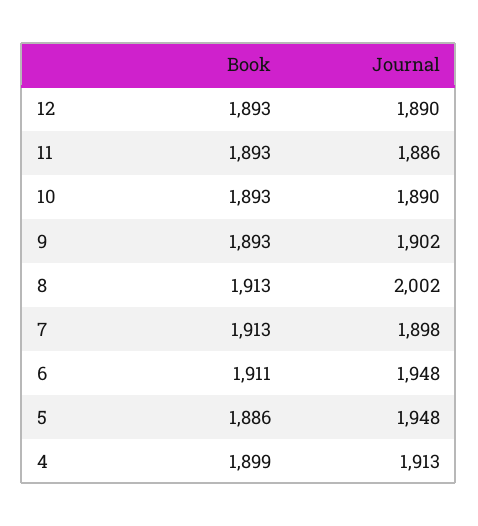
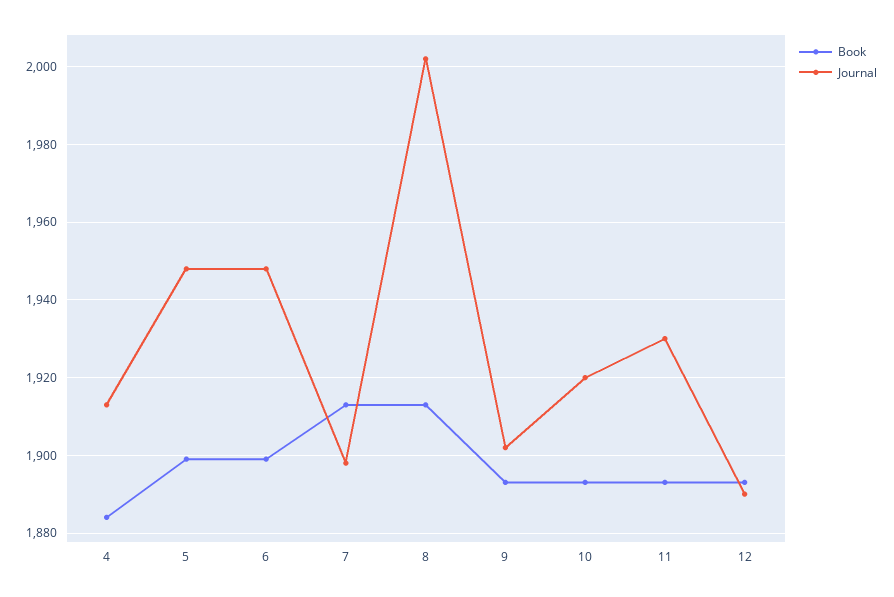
Journal, 11: 1886 -> 1930
Journal, 10: 1890 -> 1920
Book, 6: 1911 -> 1900
Book, 5: 1886 -> 1900
Book, 4: 1899 -> 1885

